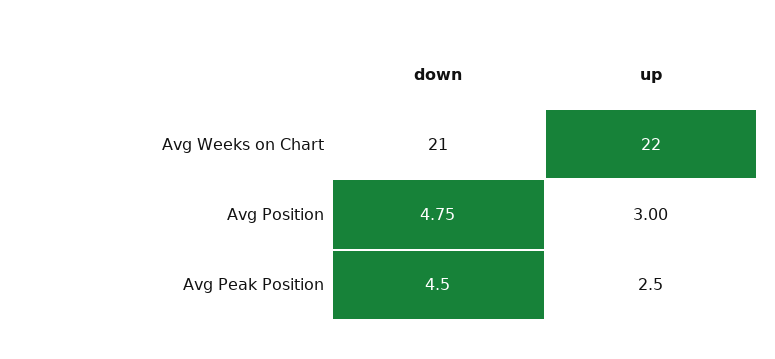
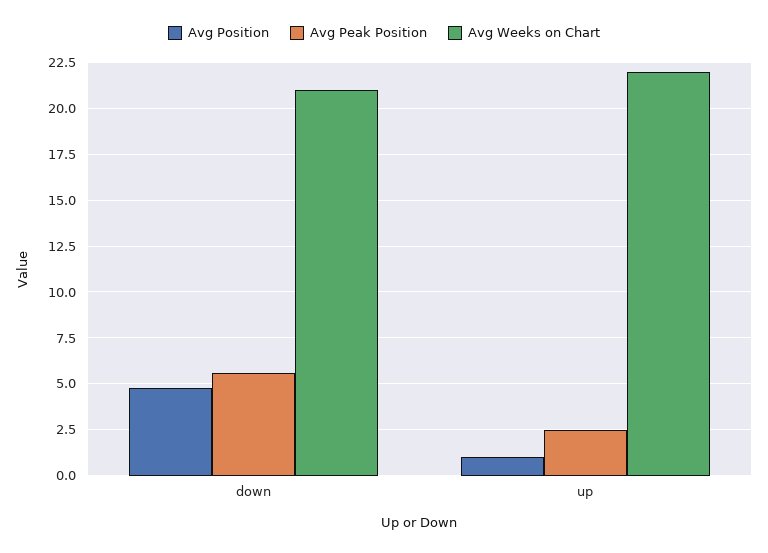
Avg Position, up: 3 -> 1
Avg Peak Position, down: 4.5 -> 5.5

